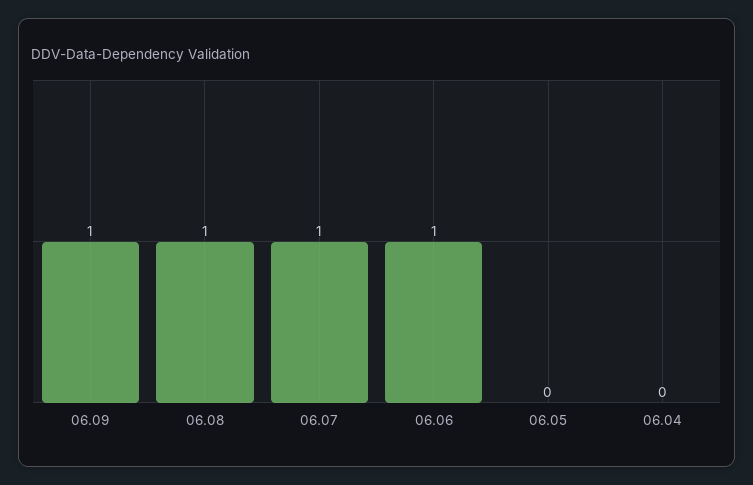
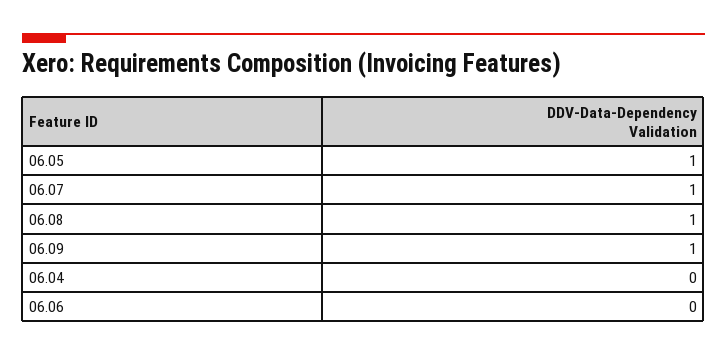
06.06: 1 -> 0
06.05: 0 -> 1

